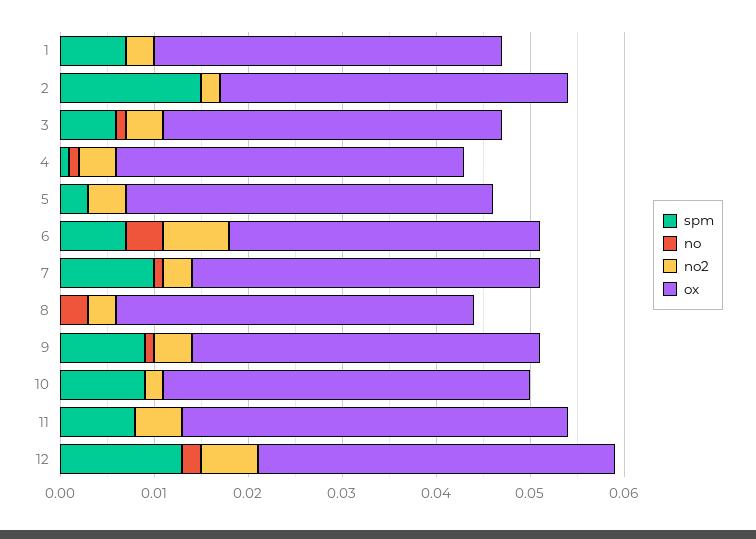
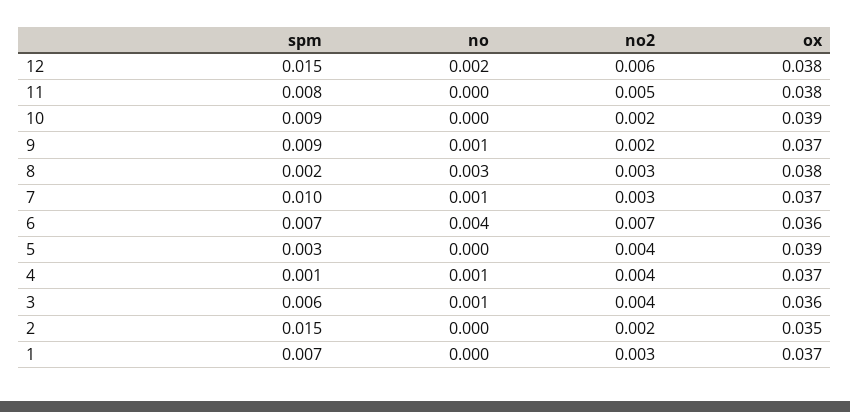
ox, 2: 0.037 -> 0.035
ox, 6: 0.033 -> 0.036
spm, 8: 0 -> 0.002
no2, 9: 0.004 -> 0.002
ox, 11: 0.041 -> 0.038
spm, 12: 0.013 -> 0.015

